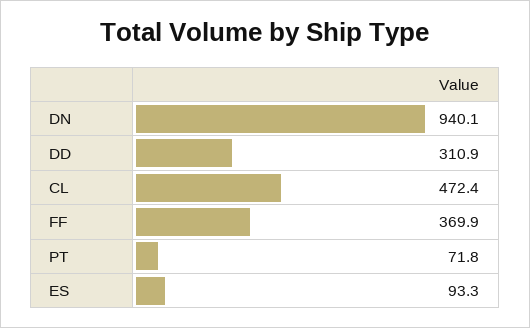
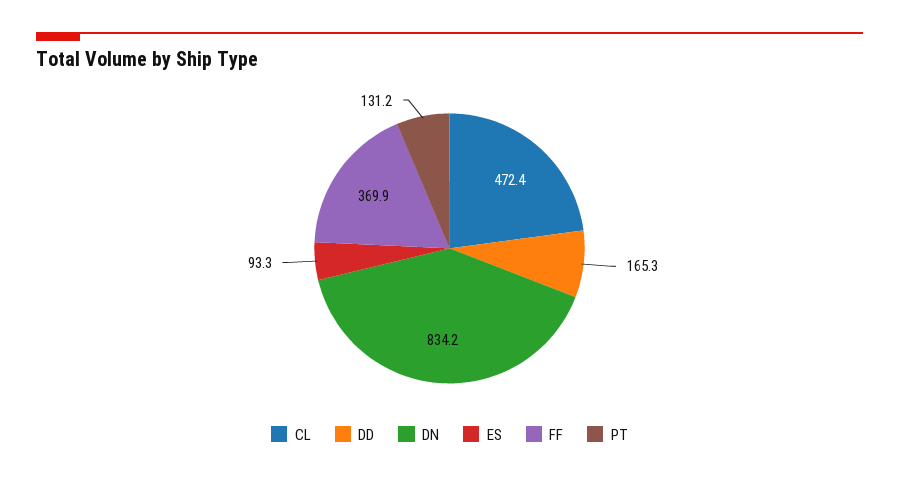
DN: 940.1 -> 834.2
DD: 310.9 -> 165.3
PT: 71.8 -> 131.2

